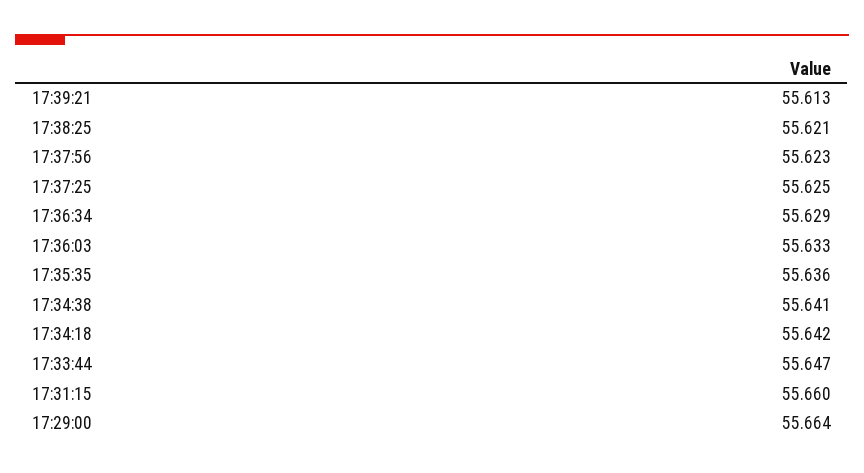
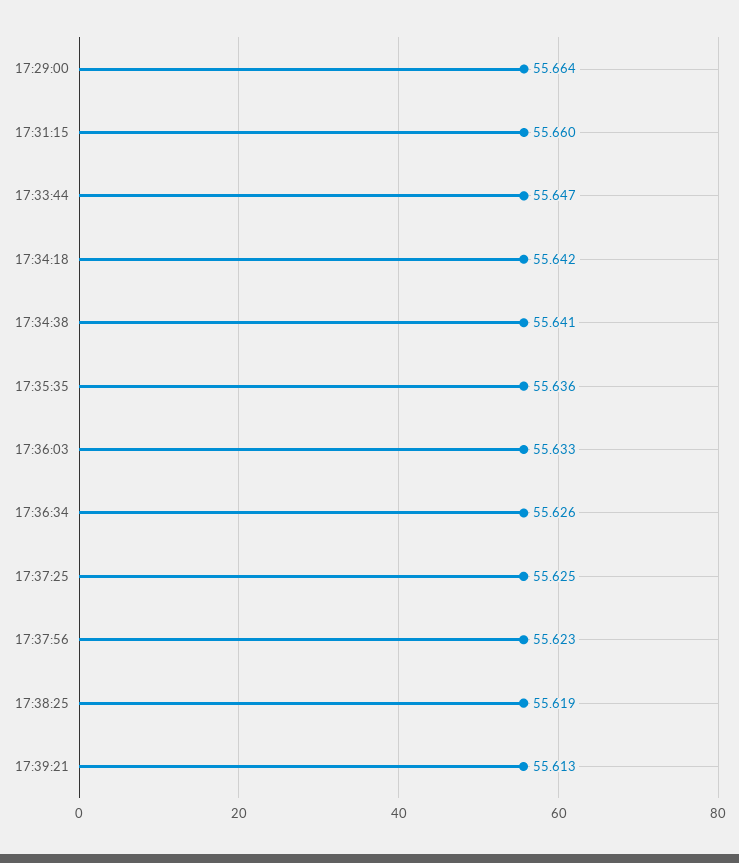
17:38:25: 55.621 -> 55.619
17:36:34: 55.629 -> 55.626

